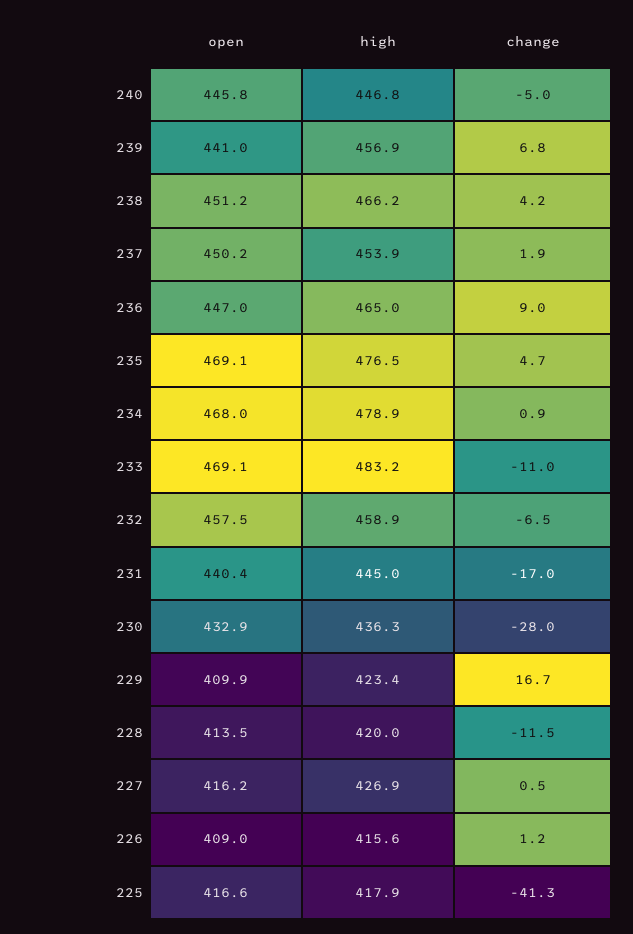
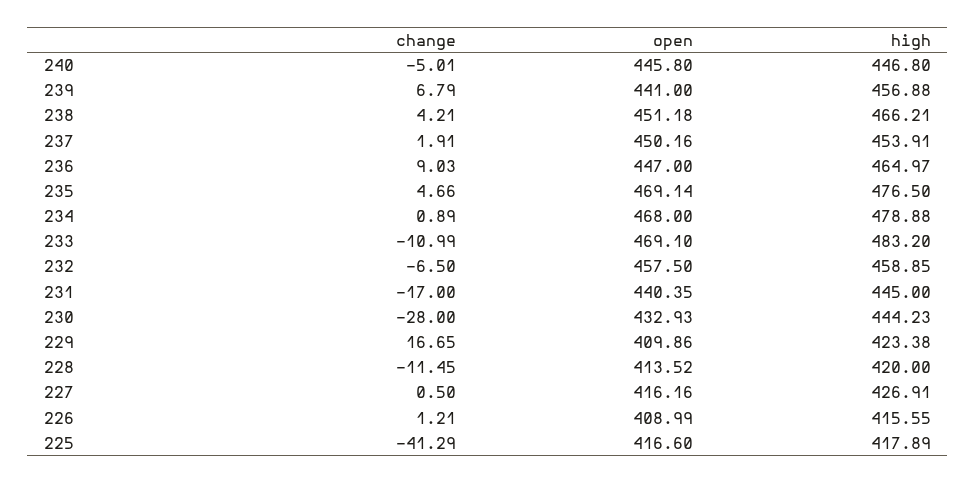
high, 230: 436.3 -> 444.23

